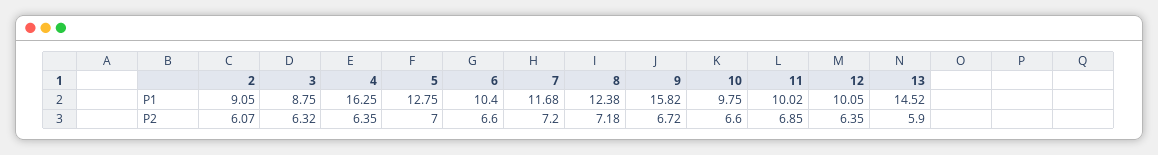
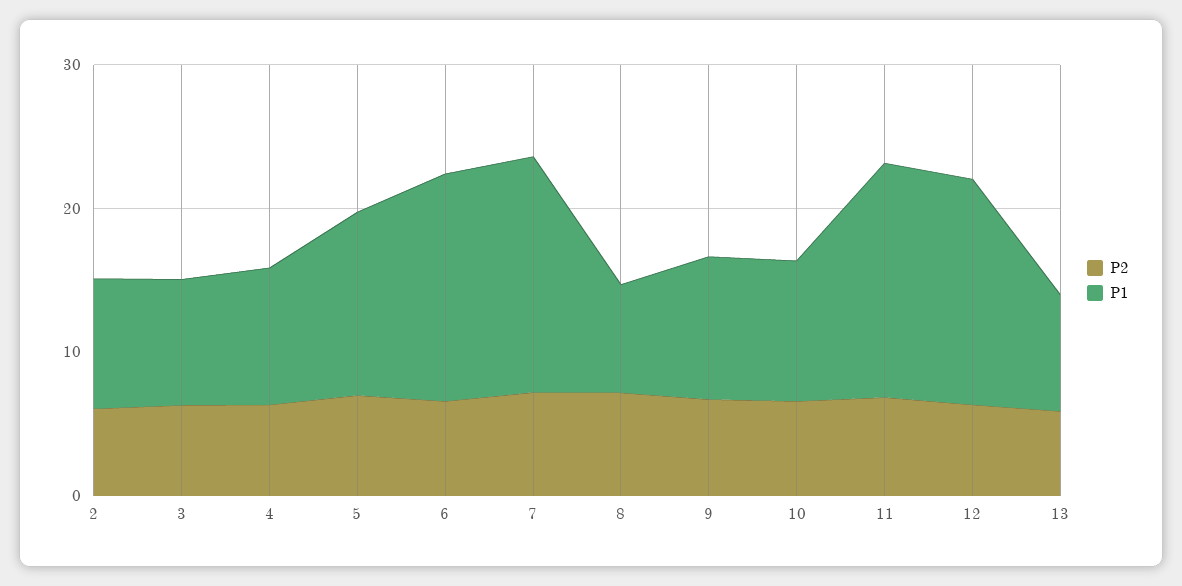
P1, 4: 16.25 -> 10
P1, 6: 10.4 -> 16
P1, 7: 11.68 -> 16
P1, 8: 12.38 -> 8
P1, 9: 15.82 -> 10
P1, 11: 10.02 -> 16
P1, 12: 10.05 -> 16
P1, 13: 14.52 -> 8

